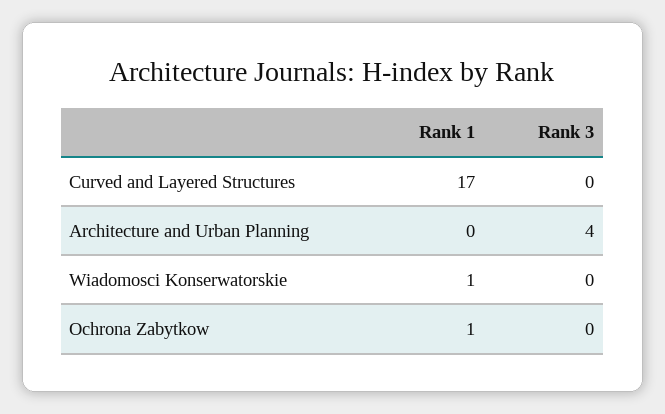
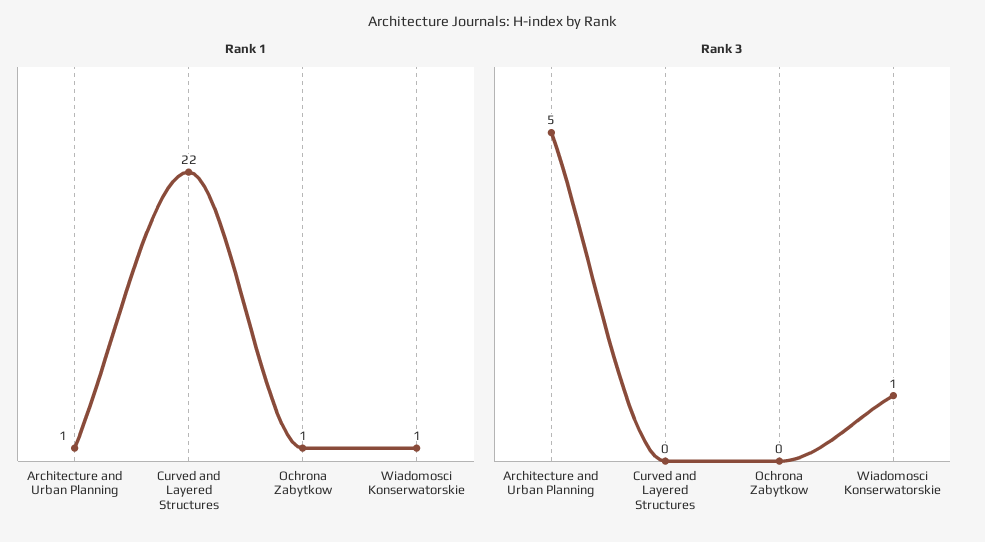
Rank 1, Curved and Layered Structures: 17 -> 22
Rank 1, Architecture and Urban Planning: 0 -> 1
Rank 3, Architecture and Urban Planning: 4 -> 5
Rank 3, Wiadomosci Konserwatorskie: 0 -> 1

